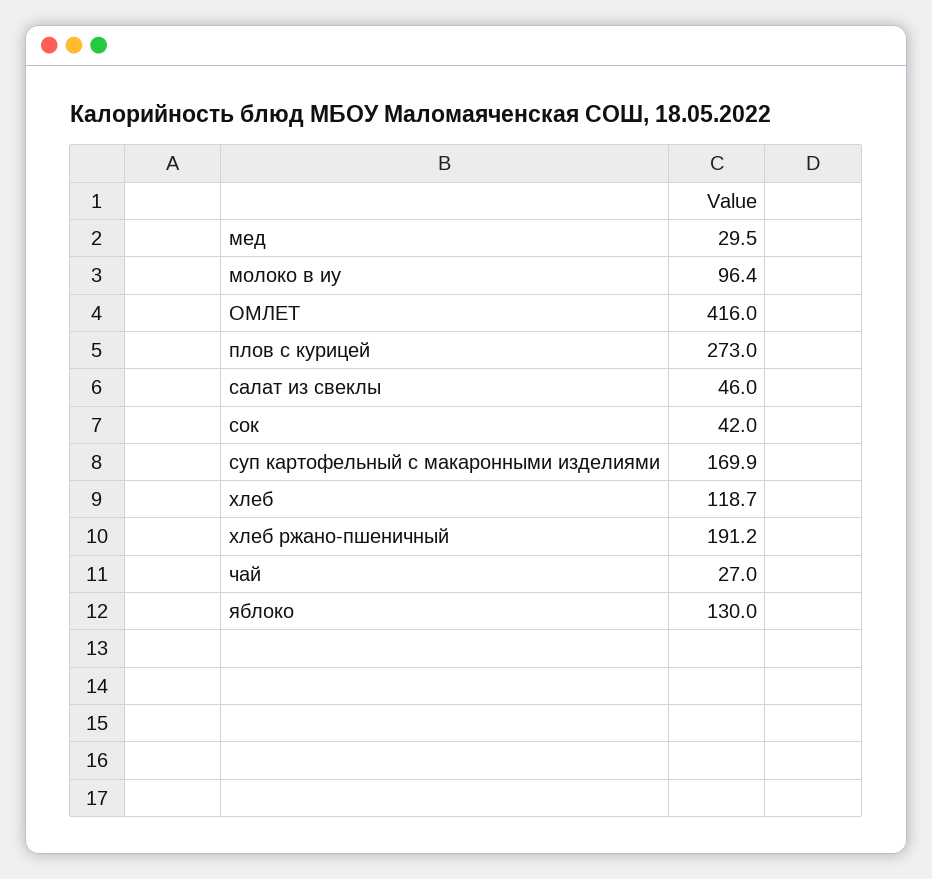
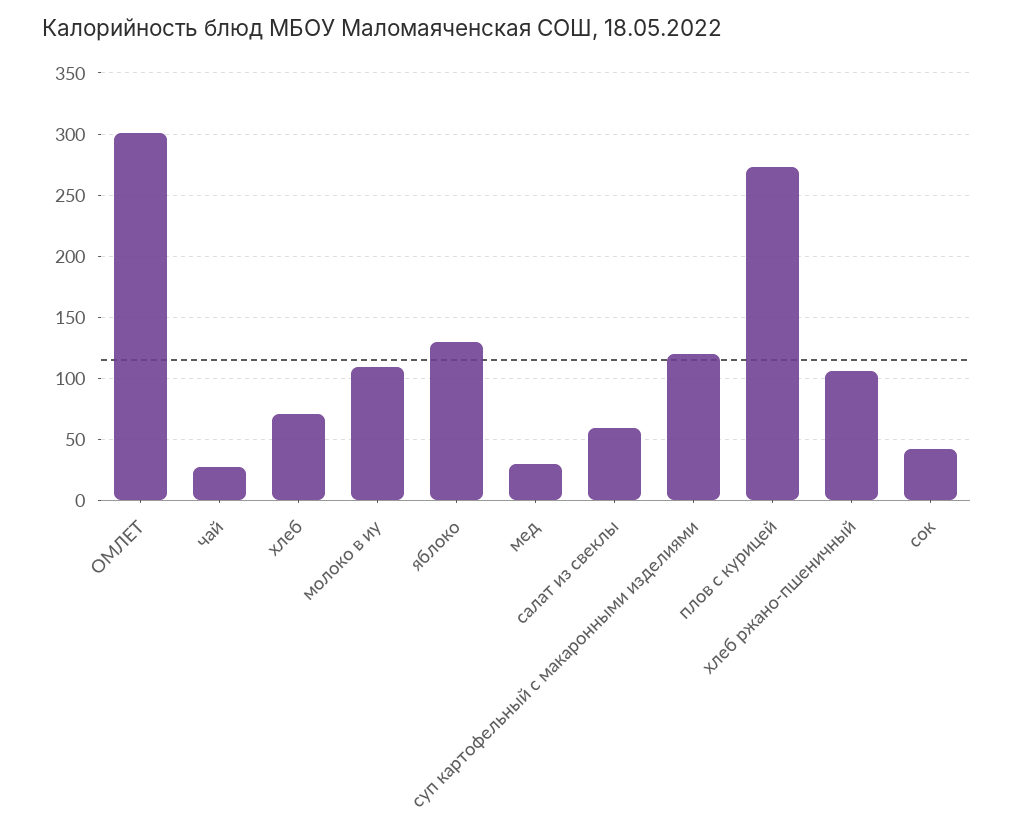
молоко в иу: 96.4 -> 110
ОМЛЕТ: 416 -> 300
салат из свеклы: 46 -> 60
суп картофельный с макаронными изделиями: 169.9 -> 120
хлеб: 118.7 -> 70
хлеб ржано-пшеничный: 191.2 -> 105

